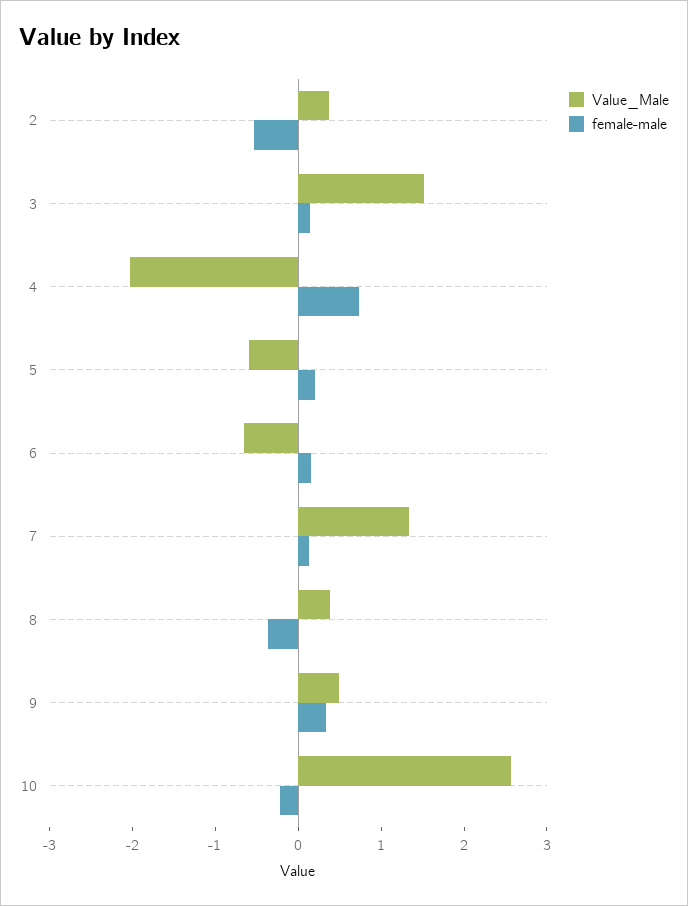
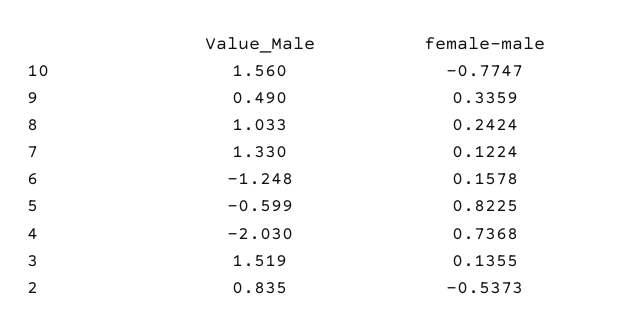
Value_Male, 2: 0.4 -> 0.835
female-male, 5: 0.2 -> 0.8225
Value_Male, 6: -0.6 -> -1.248
Value_Male, 8: 0.4 -> 1.033
female-male, 8: -0.4 -> 0.2424
Value_Male, 10: 2.6 -> 1.56
female-male, 10: -0.2 -> -0.7747

